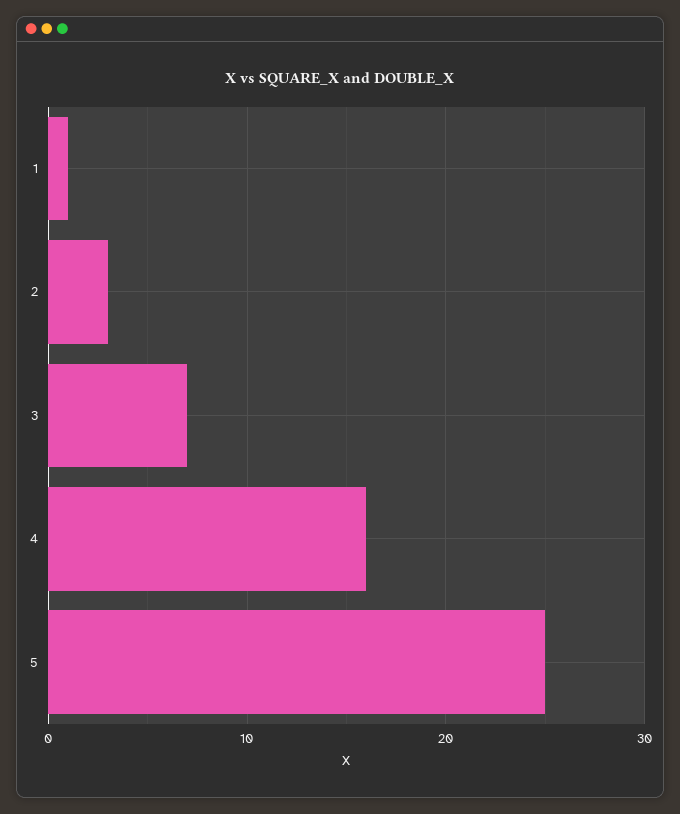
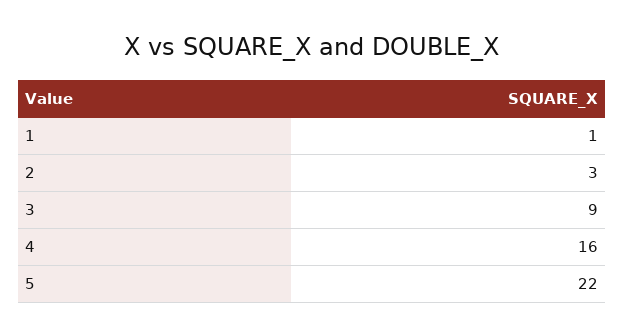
3: 7 -> 9
5: 25 -> 22

